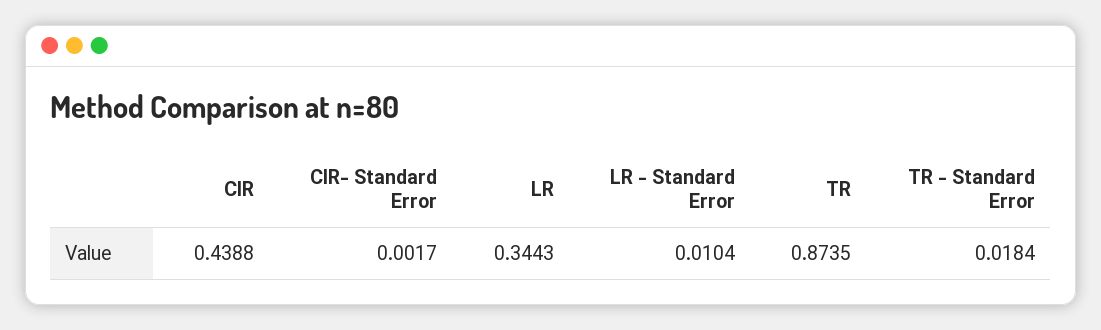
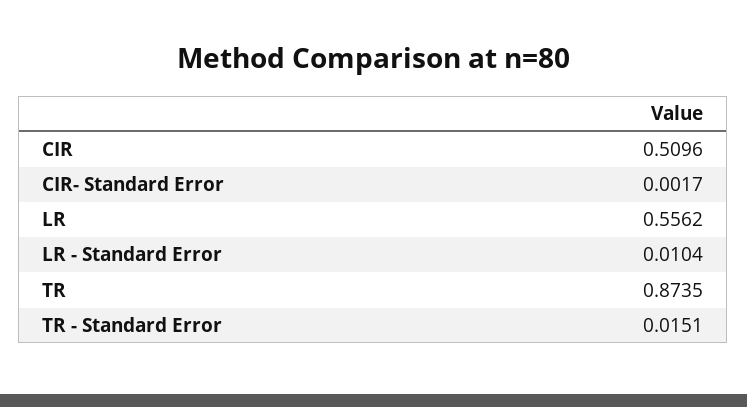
CIR: 0.4388 -> 0.5096
LR: 0.3443 -> 0.5562
TR - Standard Error: 0.0184 -> 0.0151

